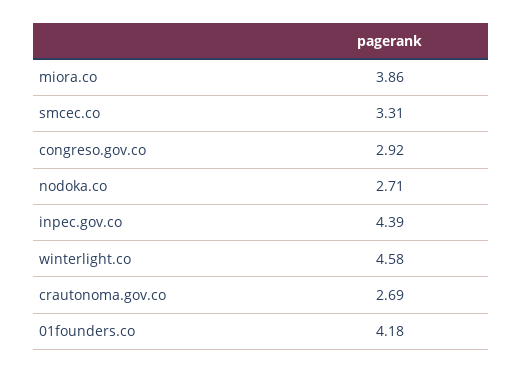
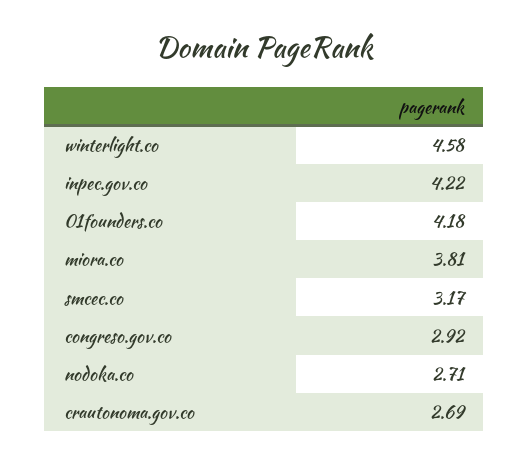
miora.co: 3.86 -> 3.81
smcec.co: 3.31 -> 3.17
inpec.gov.co: 4.39 -> 4.22

